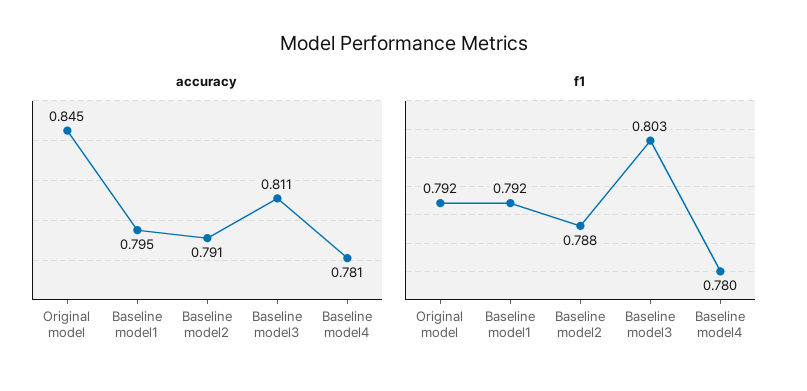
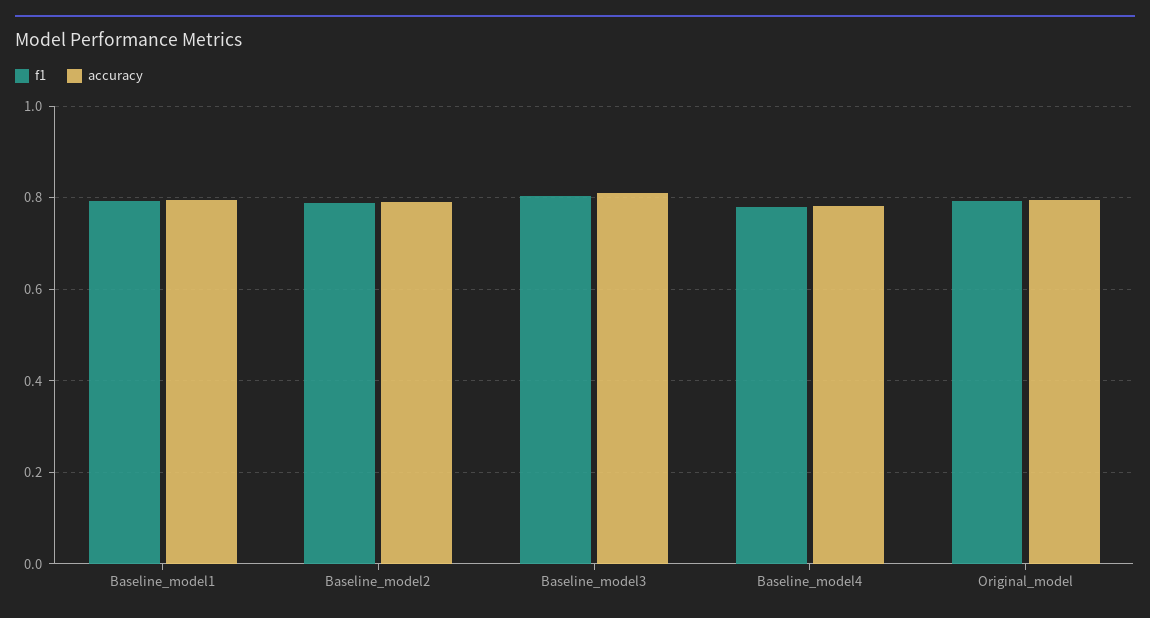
accuracy, Original model: 0.845 -> 0.8

